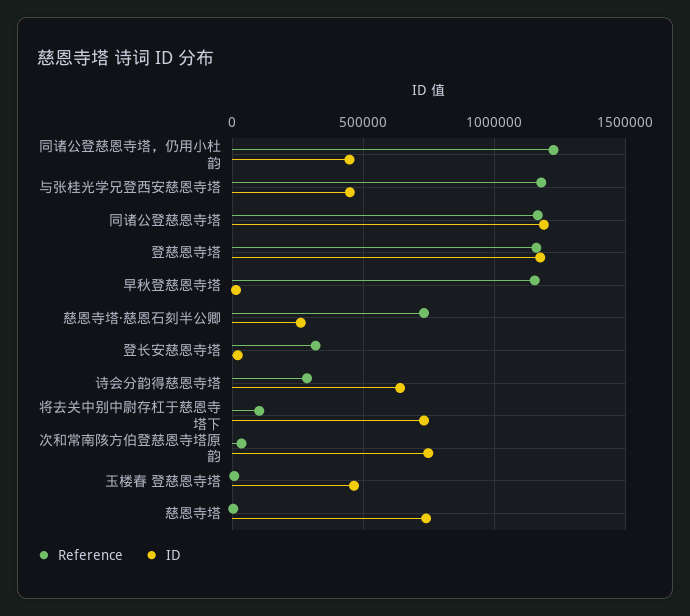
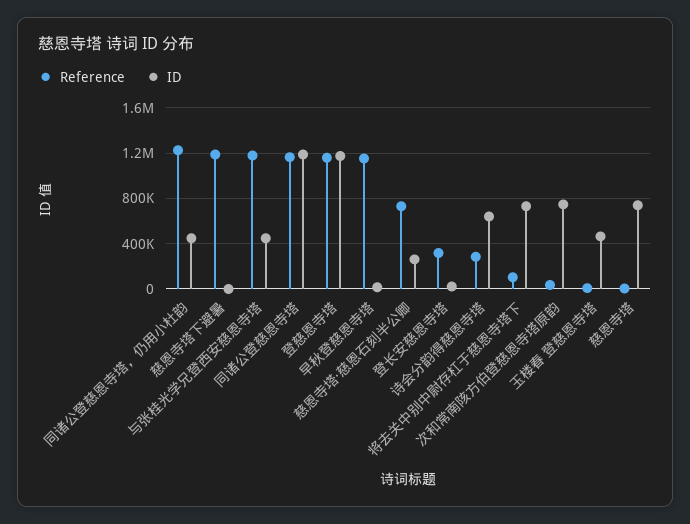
Reference, 慈恩寺塔下避暑: none -> 1200000
ID, 慈恩寺塔下避暑: none -> 0

